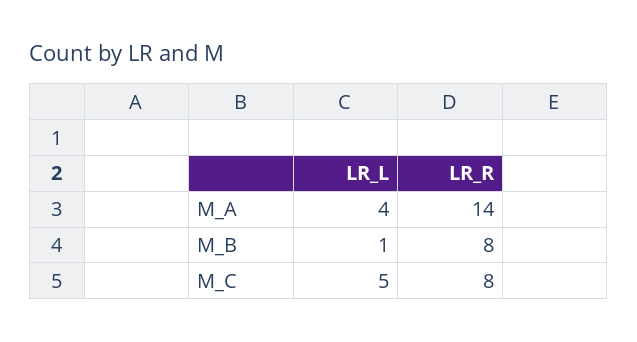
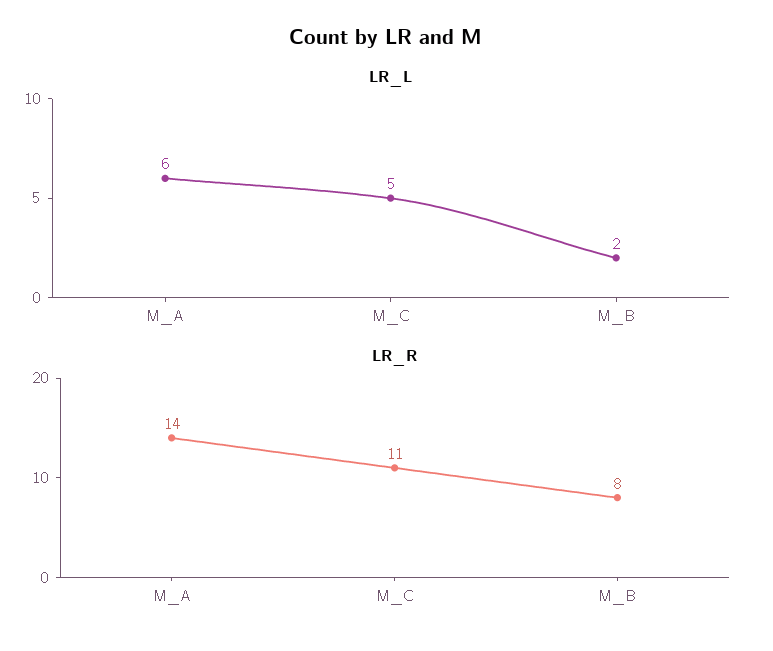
LR_L, M_A: 4 -> 6
LR_L, M_B: 1 -> 2
LR_R, M_C: 8 -> 11

